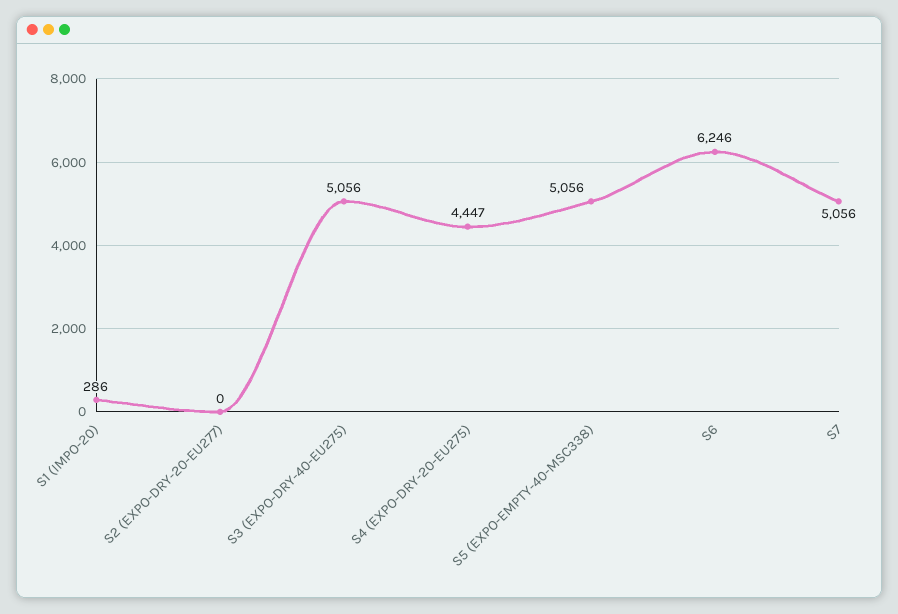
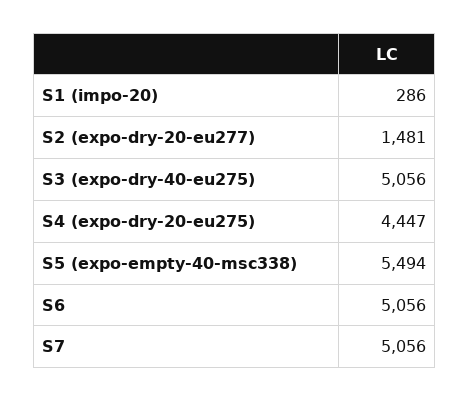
S2 (EXPO-DRY-20-EU277): 0 -> 1481
S5 (EXPO-EMPTY-40-MSC338): 5056 -> 5494
S6: 6246 -> 5056

